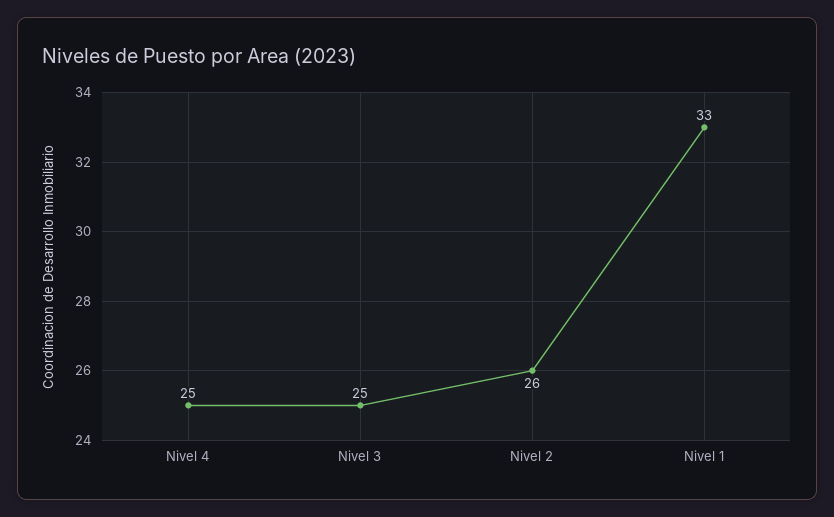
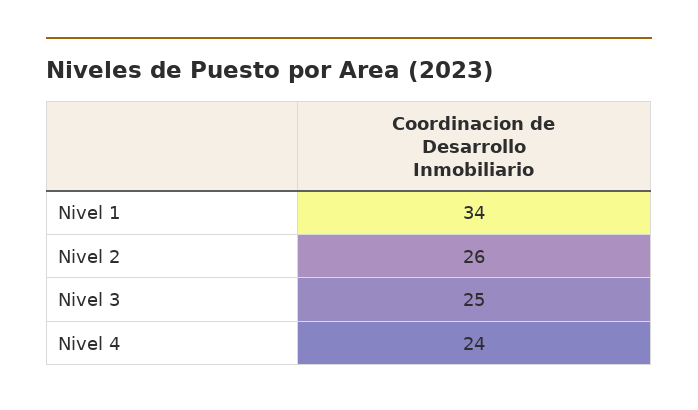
Nivel 4: 25 -> 24
Nivel 1: 33 -> 34

